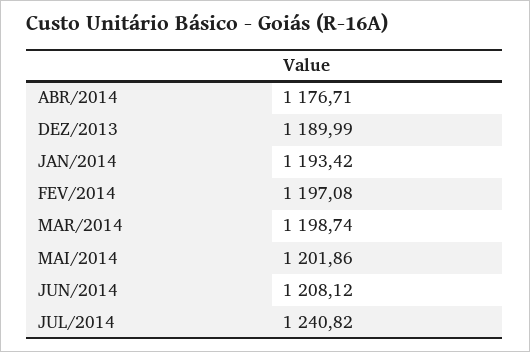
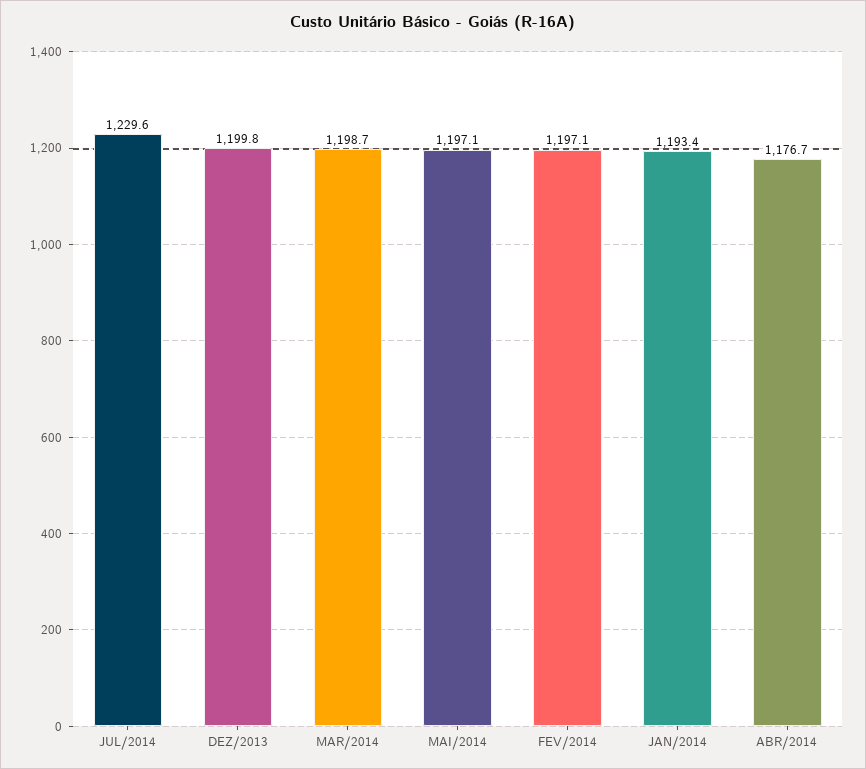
DEZ/2013: 1189.99 -> 1199.8
MAI/2014: 1201.86 -> 1197.1
JUN/2014: 1208.12 -> none
JUL/2014: 1240.82 -> 1229.6

